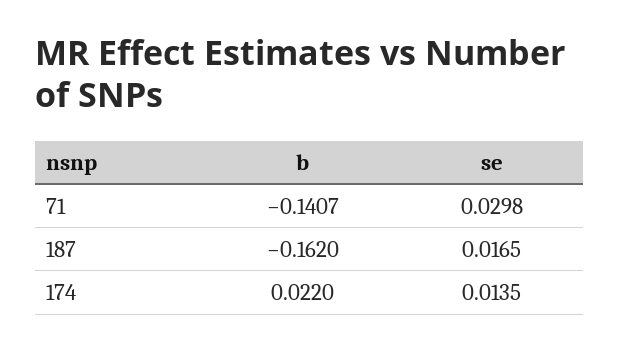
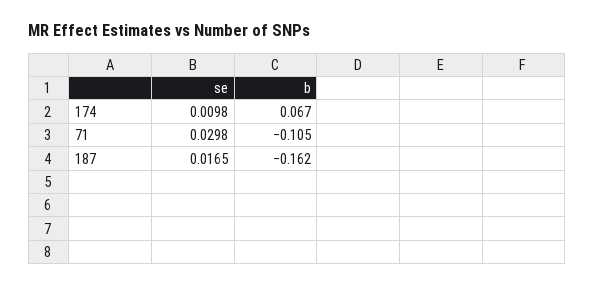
b, 71: -0.1407 -> -0.105
b, 174: 0.022 -> 0.067
se, 174: 0.0135 -> 0.0098

